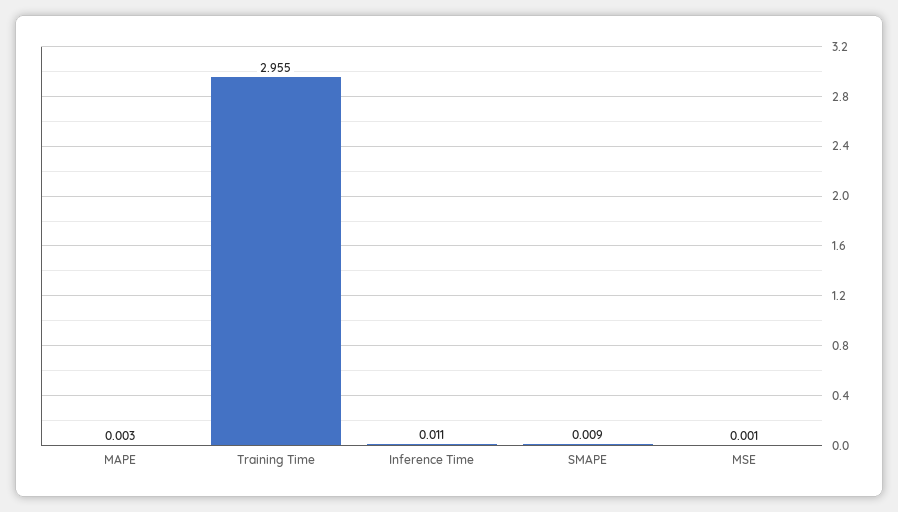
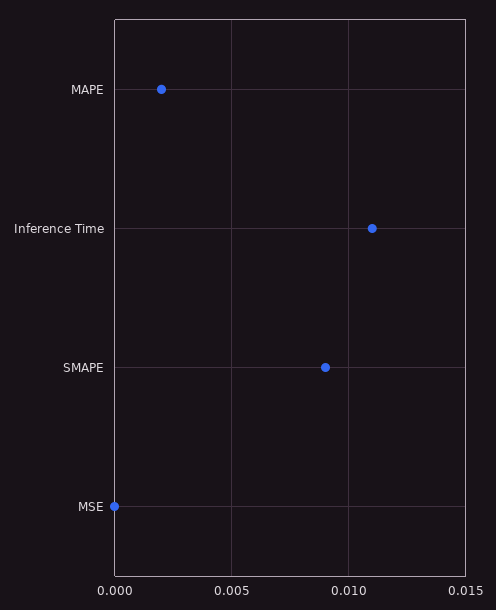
MAPE: 0.003 -> 0.002
Training Time: 2.955 -> none
MSE: 0.001 -> 0

